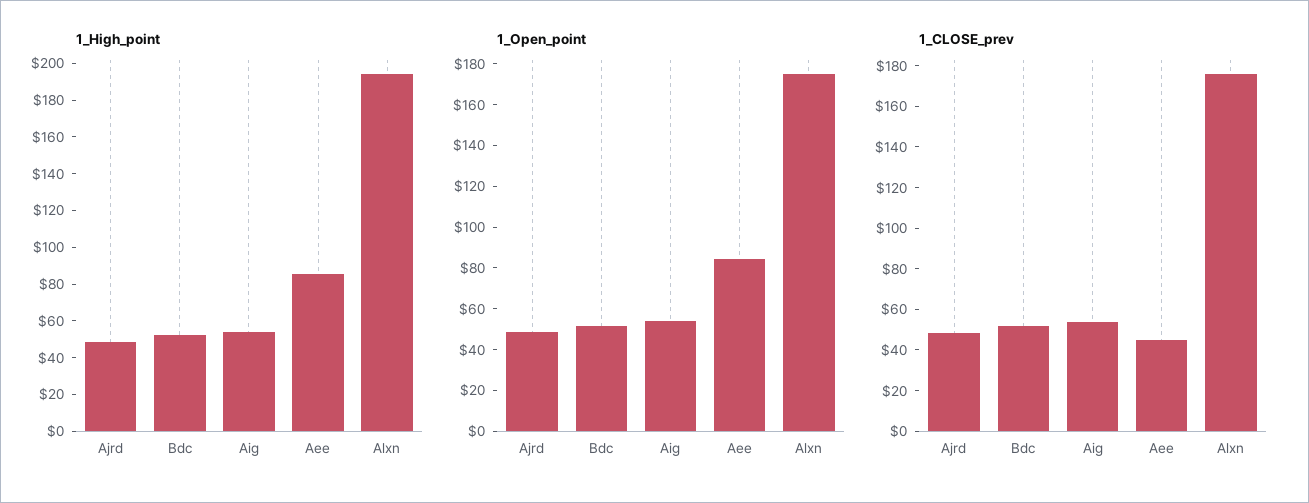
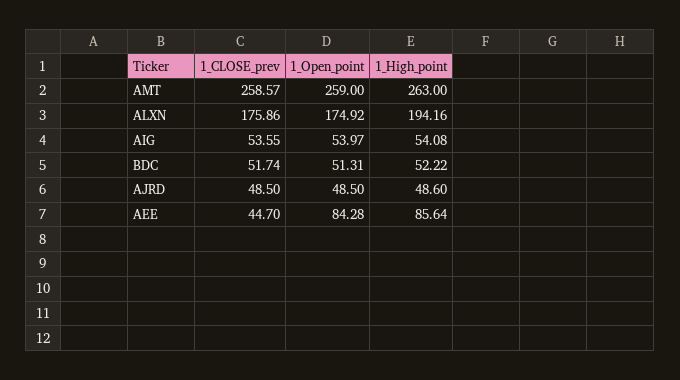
1_CLOSE_prev, AMT: none -> 258.57
1_Open_point, AMT: none -> 259
1_High_point, AMT: none -> 263

